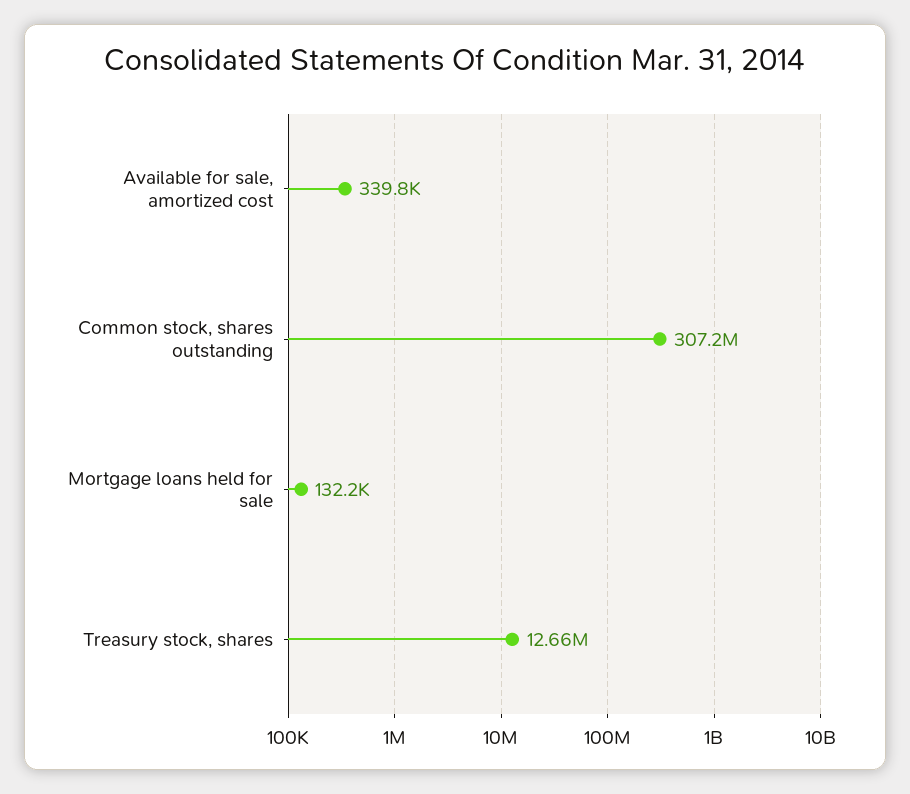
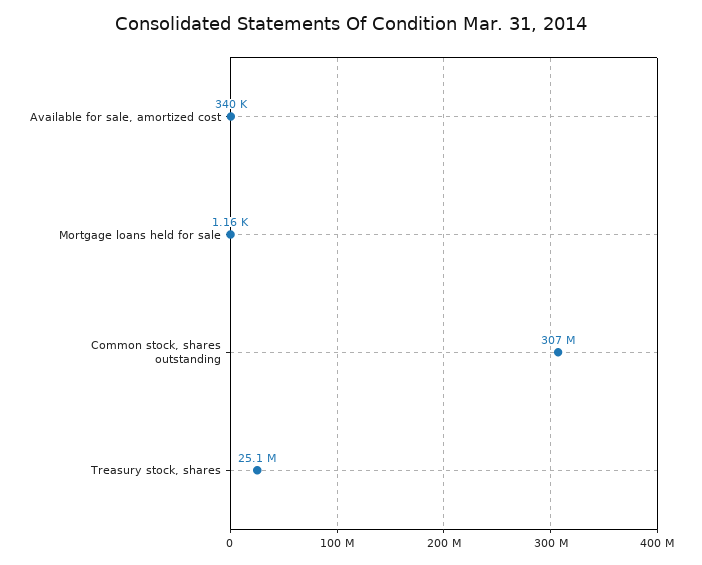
Mortgage loans held for sale: 132200 -> 1160
Treasury stock, shares: 12660000 -> 25100000

